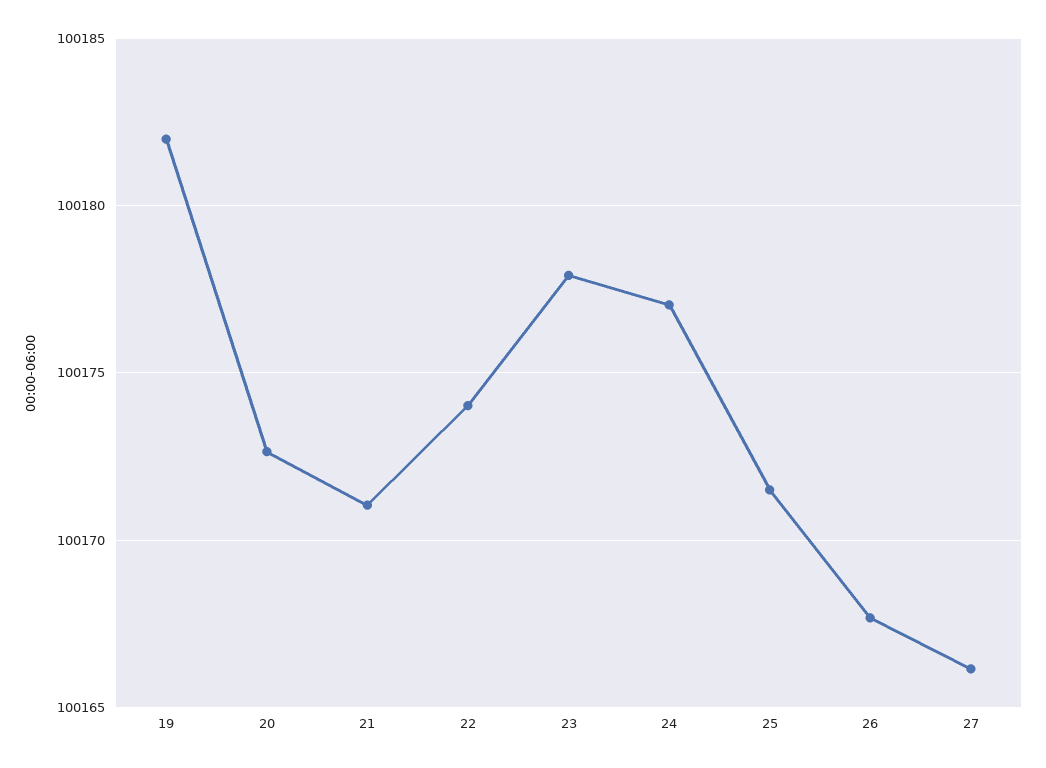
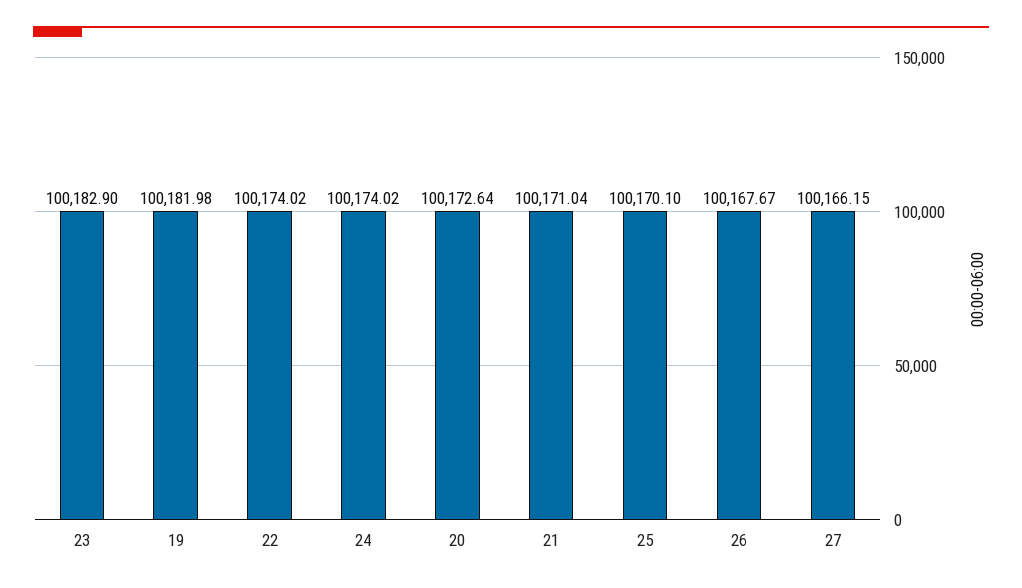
23: 100178 -> 100182.9
24: 100177 -> 100174.02
25: 100171.5 -> 100170.1

